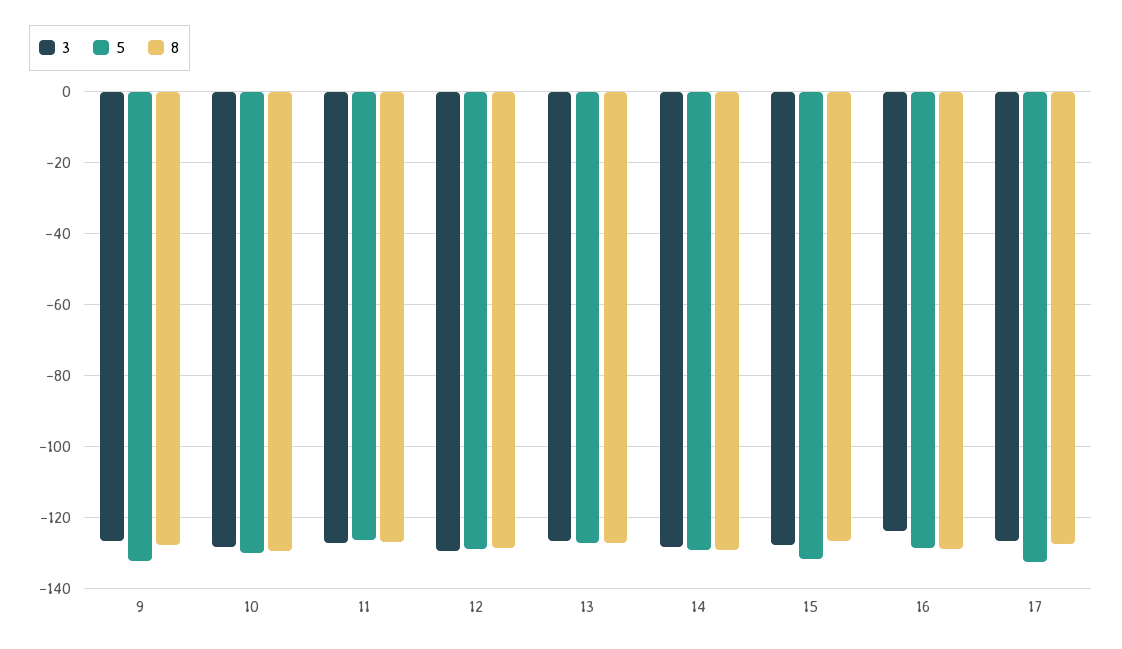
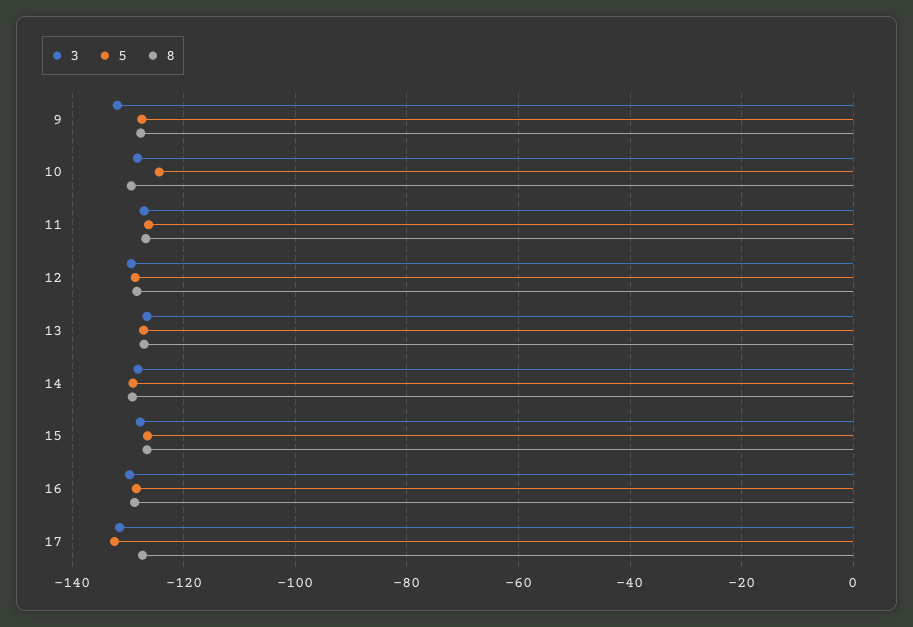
3, 9: -126 -> -132
5, 9: -132 -> -128
5, 10: -130 -> -124
5, 15: -132 -> -126
3, 16: -124 -> -130
3, 17: -126 -> -132

